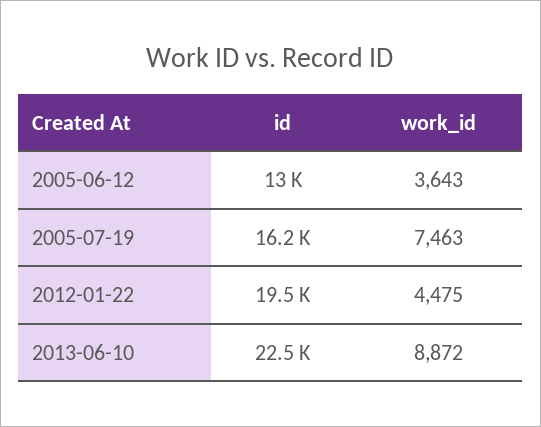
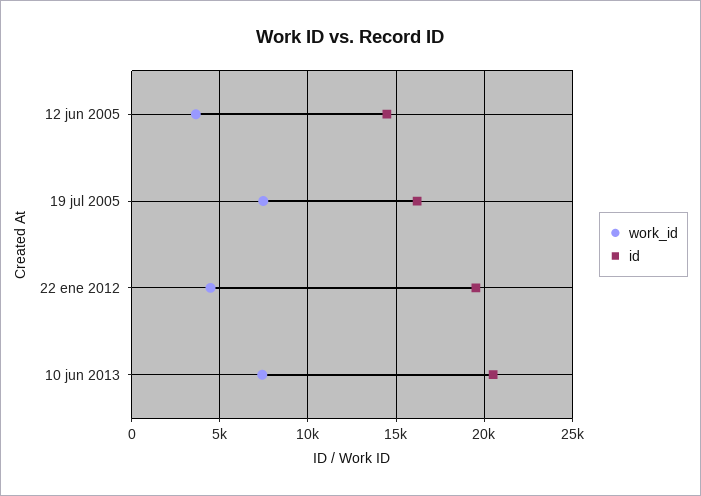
id, 2005-06-12: 13000 -> 14500
id, 2013-06-10: 22500 -> 20500
work_id, 2013-06-10: 8872 -> 7500

